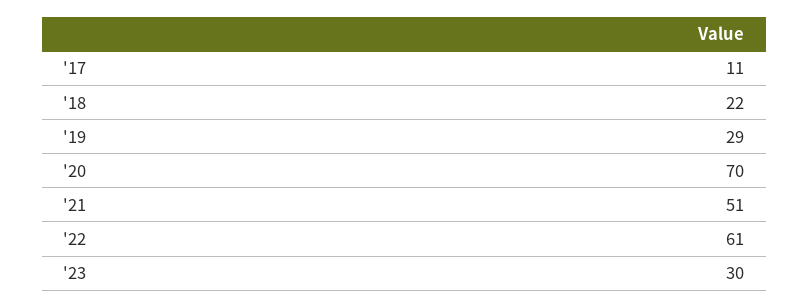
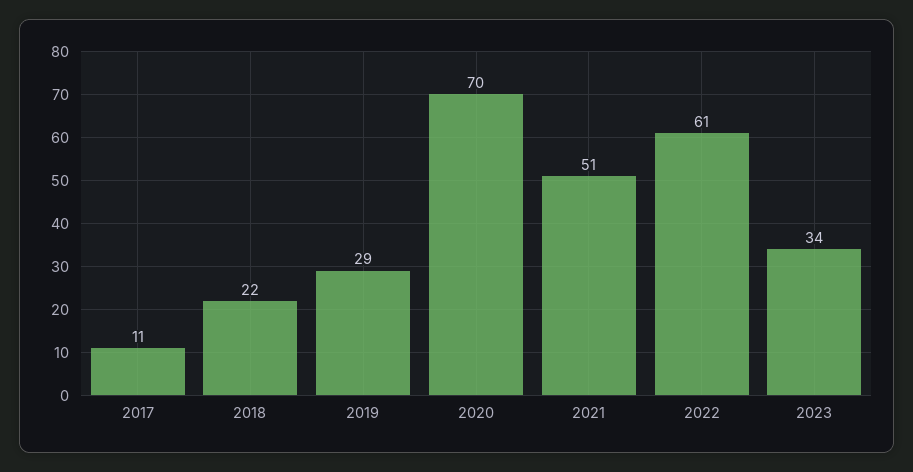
'23: 30 -> 34

